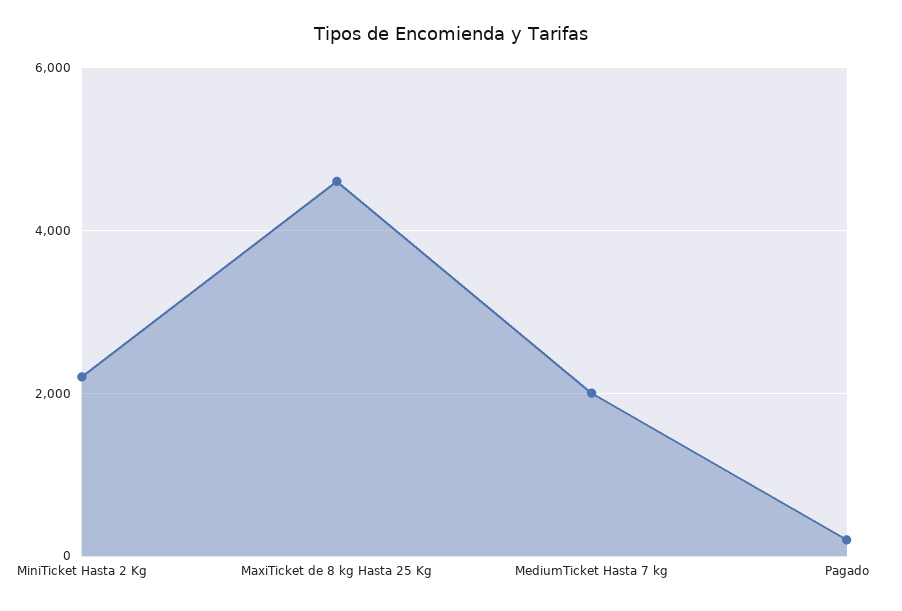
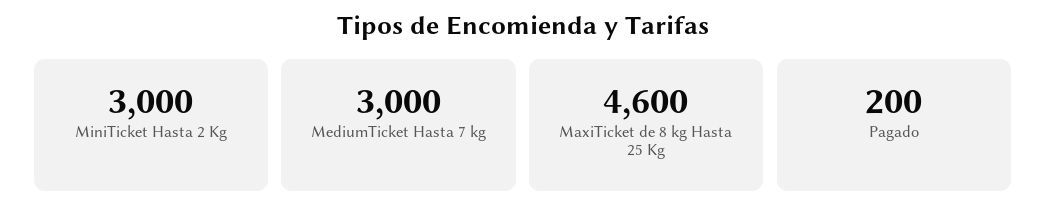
MiniTicket Hasta 2 Kg: 2200 -> 3000
MediumTicket Hasta 7 kg: 2000 -> 3000

